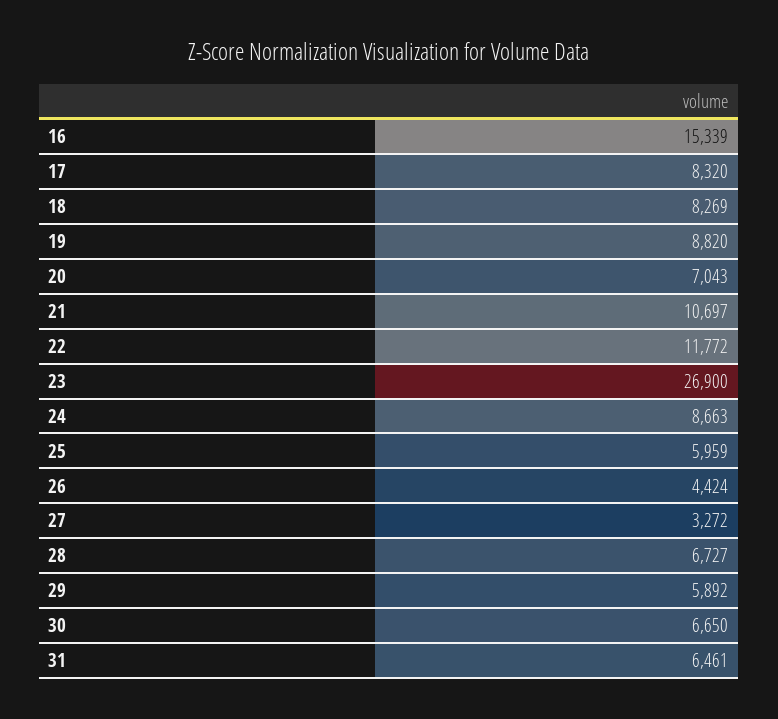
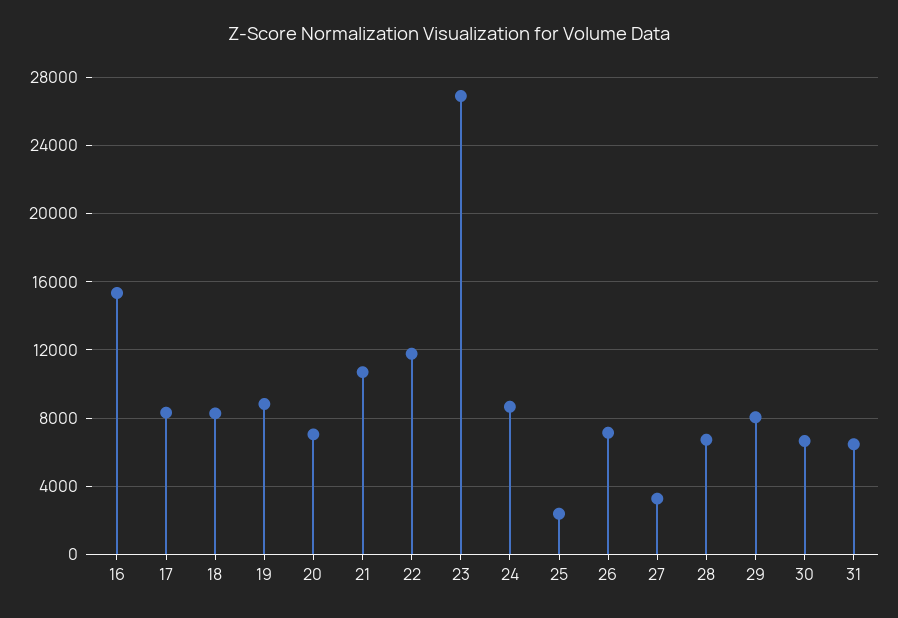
25: 5959 -> 2500
26: 4424 -> 7000
29: 5892 -> 8000

